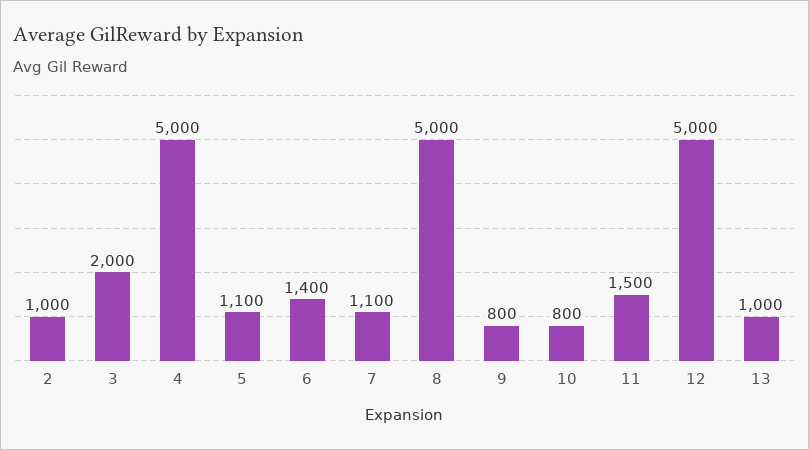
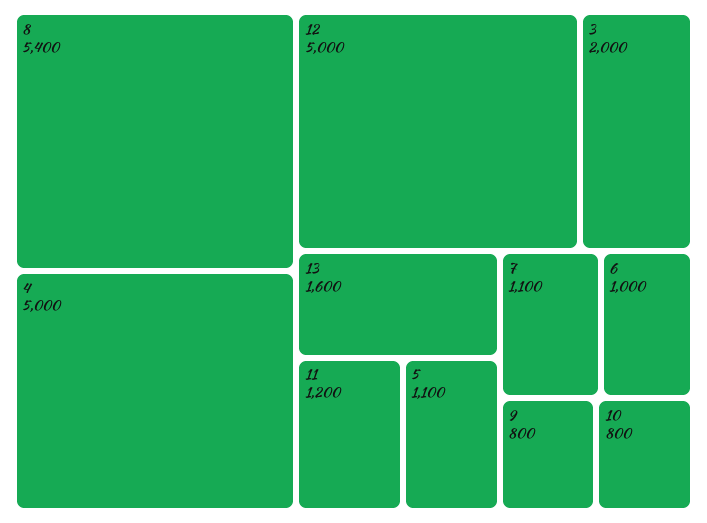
2: 1000 -> none
6: 1400 -> 1000
8: 5000 -> 5400
11: 1500 -> 1200
13: 1000 -> 1600

